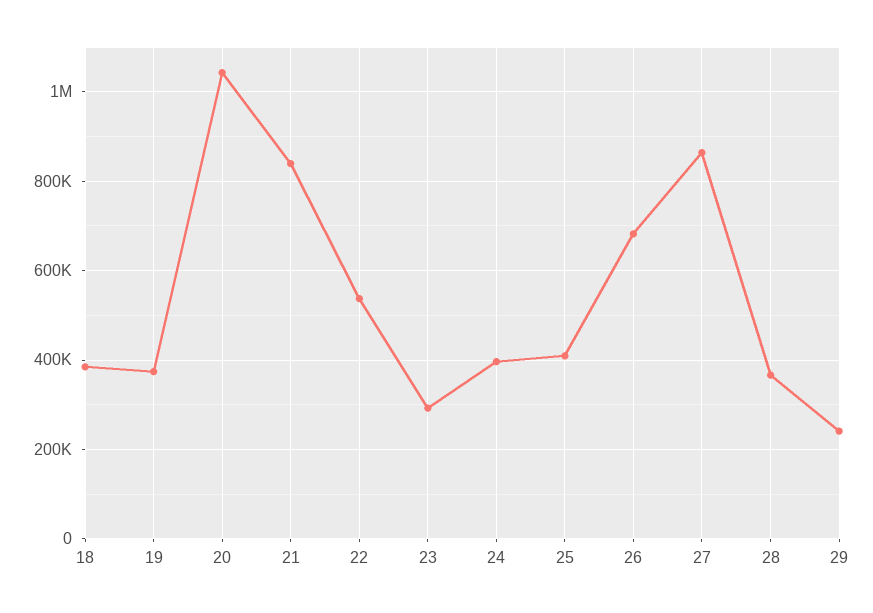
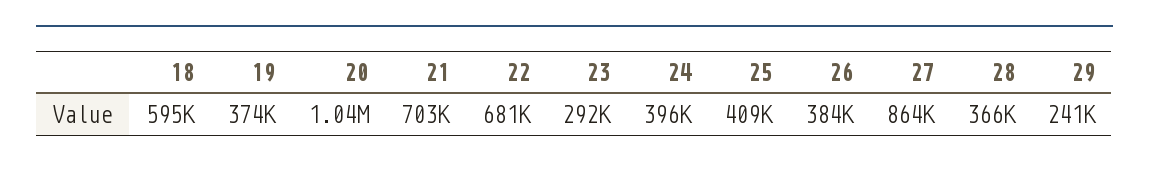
18: 380000 -> 595000
21: 840000 -> 703000
22: 540000 -> 681000
26: 680000 -> 384000

